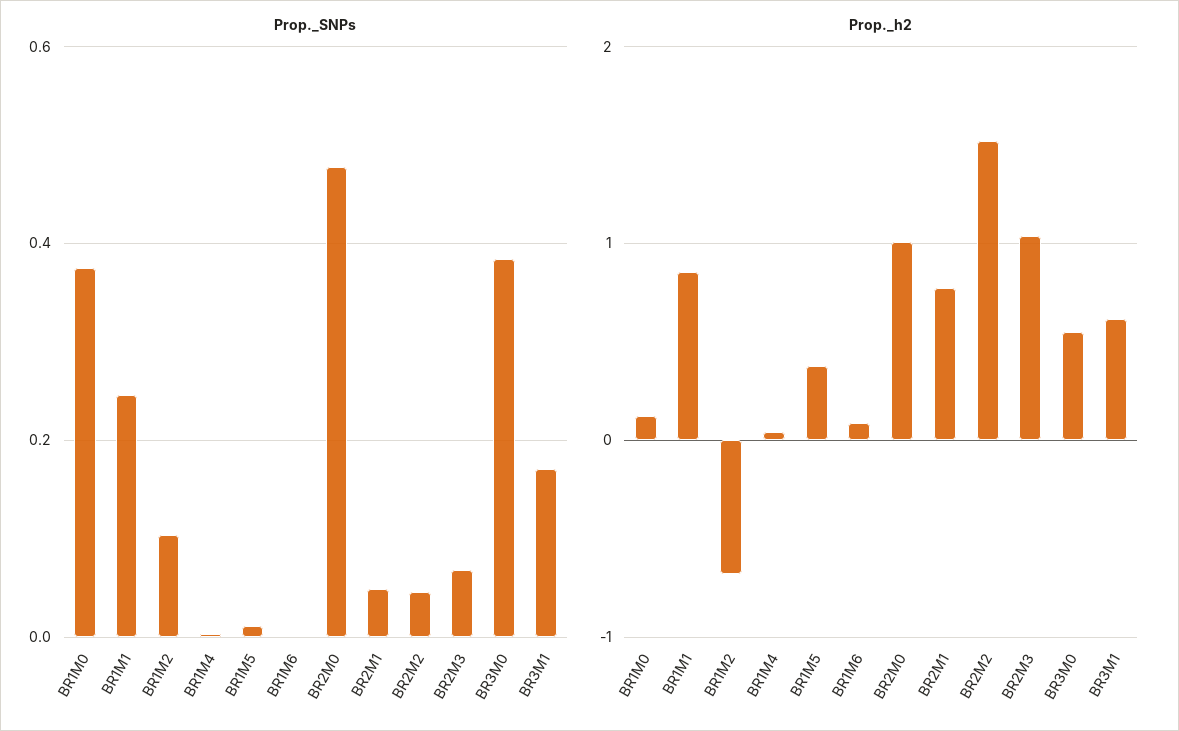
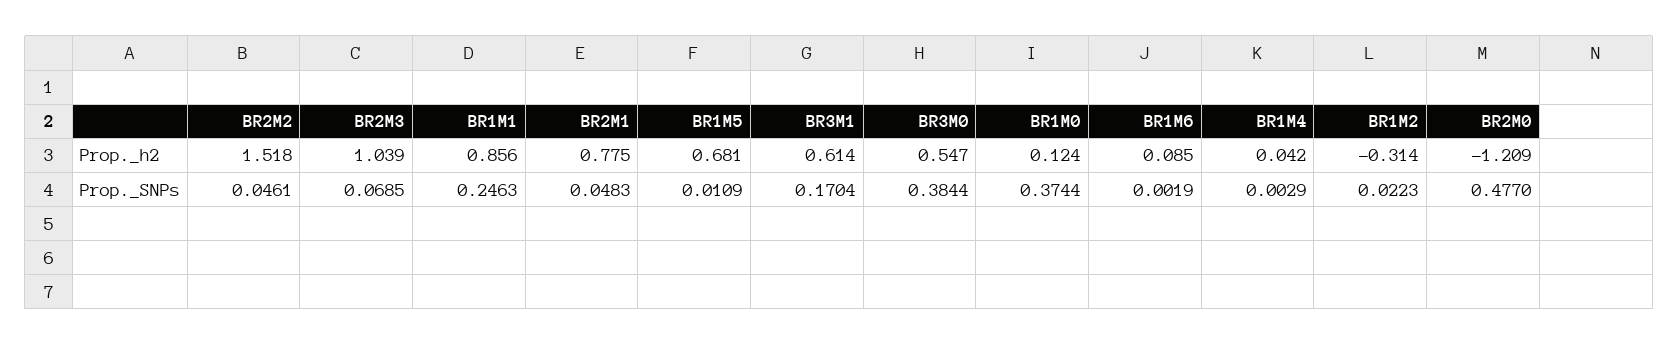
Prop._SNPs, BR1M2: 0.1 -> 0.0223
Prop._h2, BR1M2: -0.7 -> -0.314
Prop._h2, BR1M5: 0.4 -> 0.681
Prop._h2, BR2M0: 1 -> -1.209

